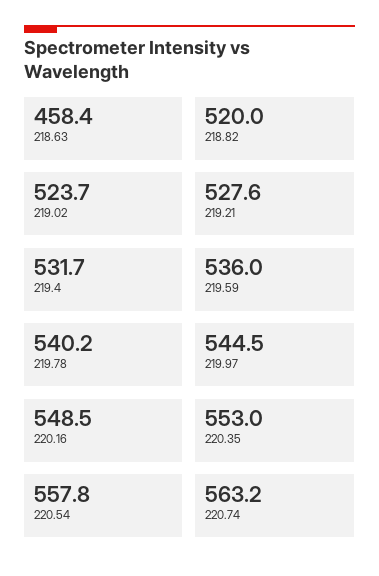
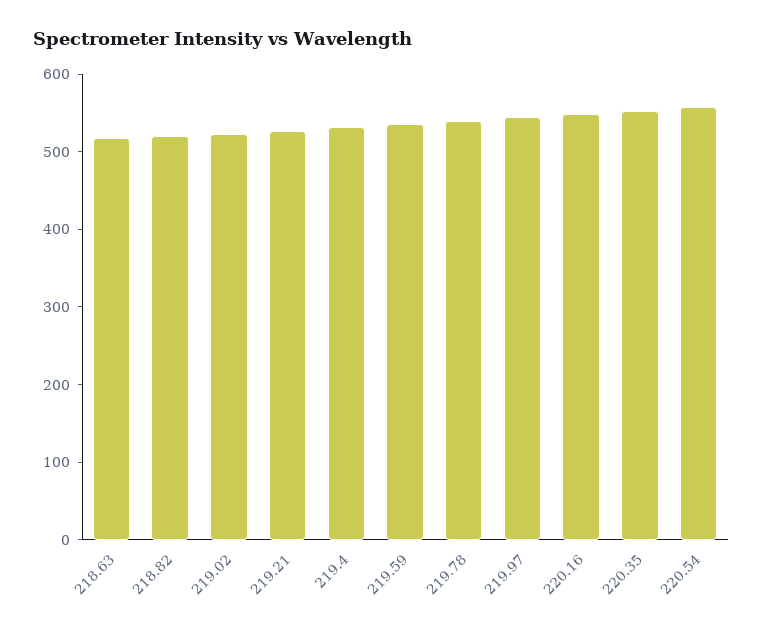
218.63: 458.4 -> 520
220.74: 563.2 -> none

